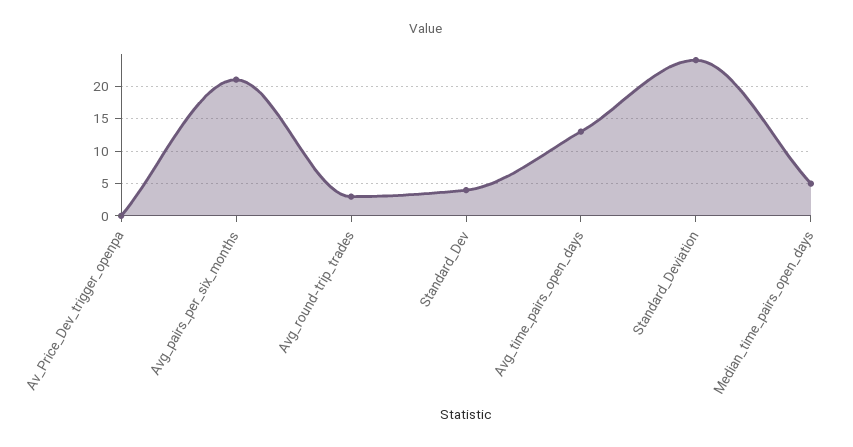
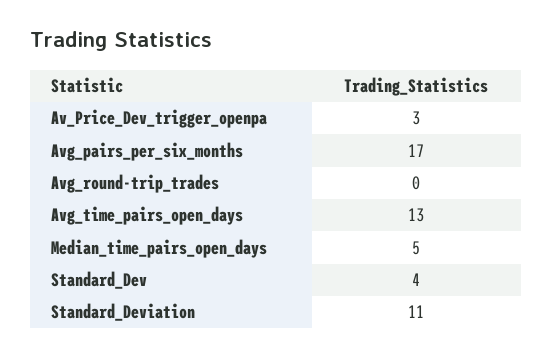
Av_Price_Dev_trigger_openpa: 0 -> 3
Avg_pairs_per_six_months: 21 -> 17
Avg_round-trip_trades: 3 -> 0
Standard_Deviation: 24 -> 11

